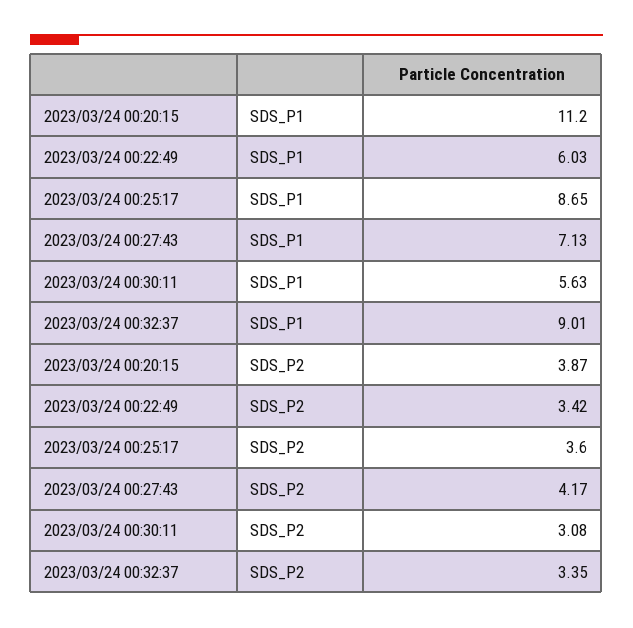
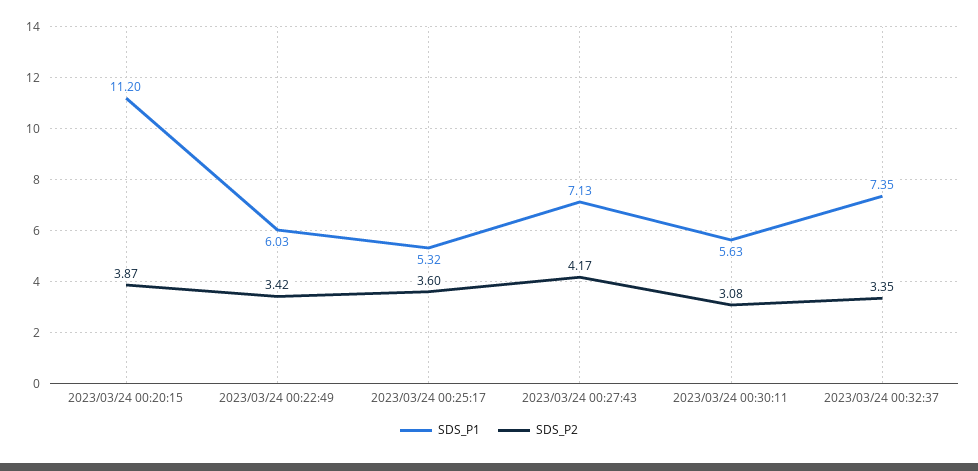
SDS_P1, 2023/03/24 00:25:17: 8.65 -> 5.32
SDS_P1, 2023/03/24 00:32:37: 9.01 -> 7.35

